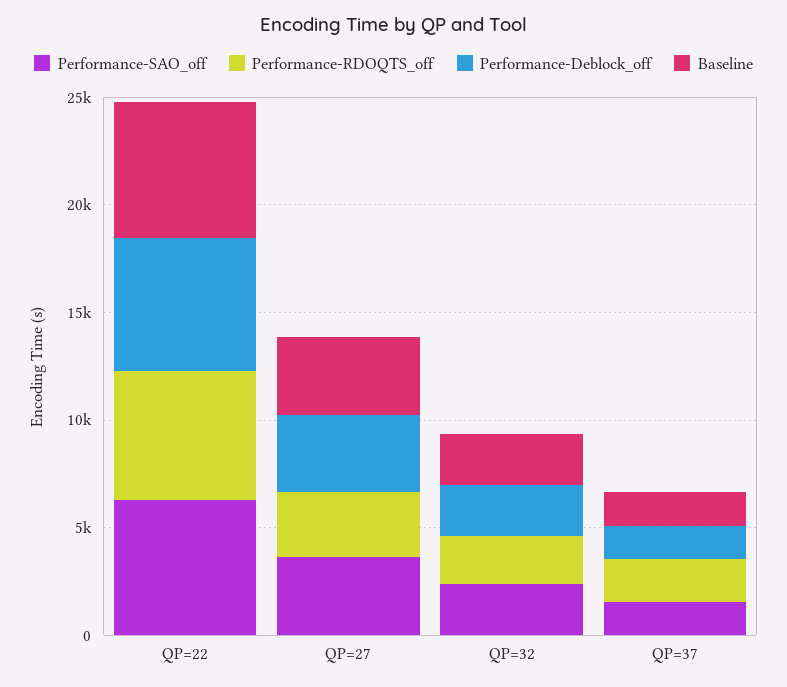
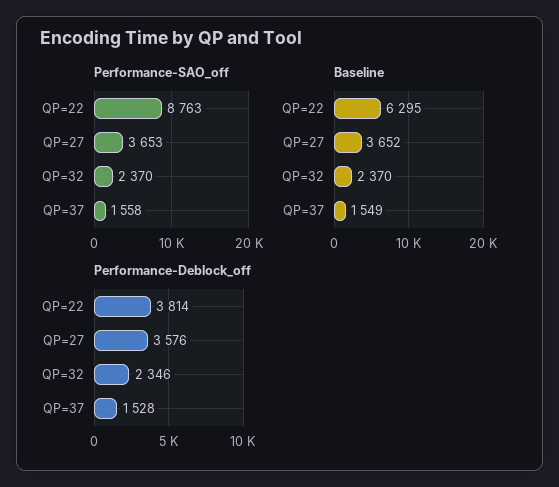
Performance-SAO_off, QP=22: 6000 -> 8763
Performance-RDOQTS_off, QP=22: 6000 -> none
Performance-Deblock_off, QP=22: 6000 -> 3814
Performance-RDOQTS_off, QP=27: 3000 -> none
Performance-RDOQTS_off, QP=32: 2000 -> none
Performance-RDOQTS_off, QP=37: 2000 -> none

